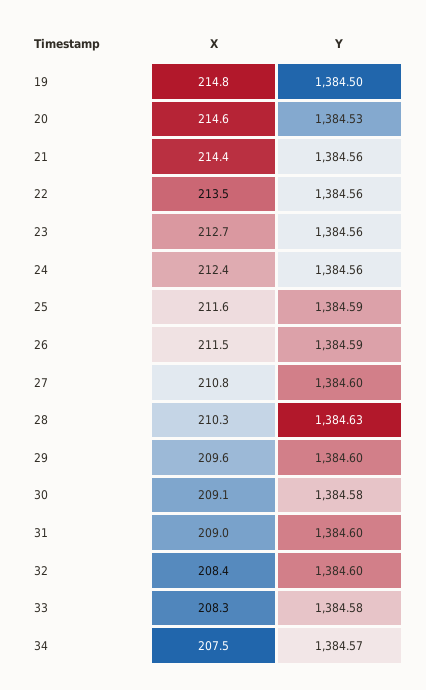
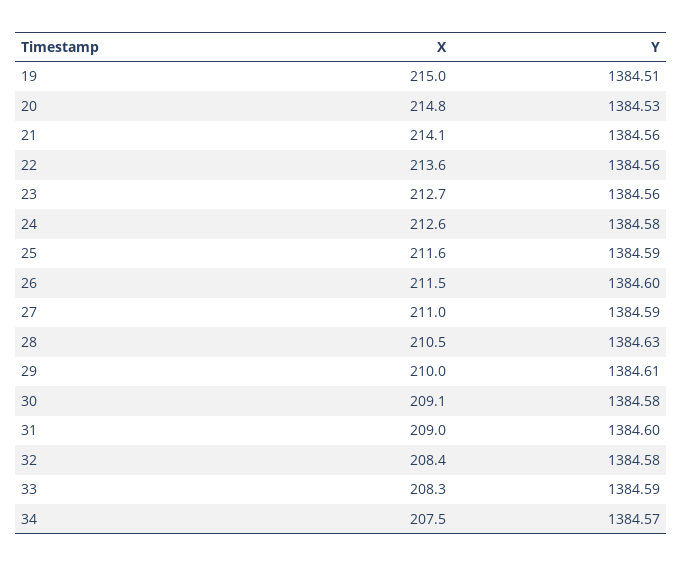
X, 19: 214.8 -> 215
Y, 19: 1384.5 -> 1384.51
X, 20: 214.6 -> 214.8
X, 21: 214.4 -> 214.1
X, 22: 213.5 -> 213.6
X, 24: 212.4 -> 212.6
Y, 24: 1384.56 -> 1384.58
Y, 26: 1384.59 -> 1384.6
X, 27: 210.8 -> 211
Y, 27: 1384.6 -> 1384.59
X, 28: 210.3 -> 210.5
X, 29: 209.6 -> 210
Y, 29: 1384.6 -> 1384.61
Y, 32: 1384.6 -> 1384.58
Y, 33: 1384.58 -> 1384.59

